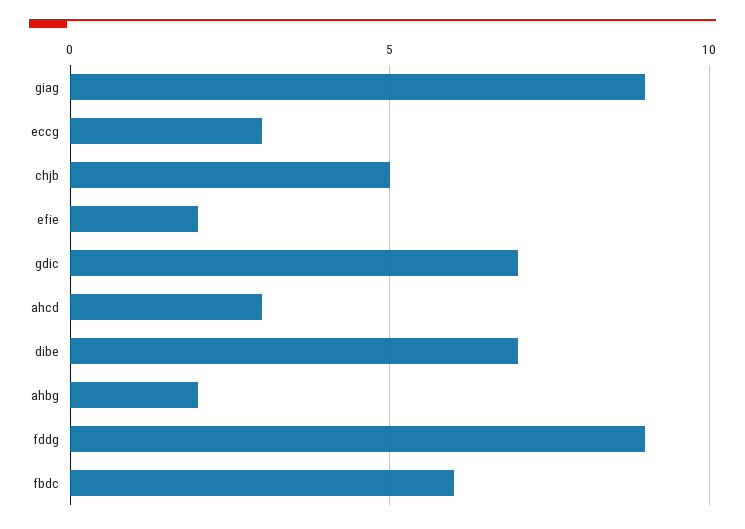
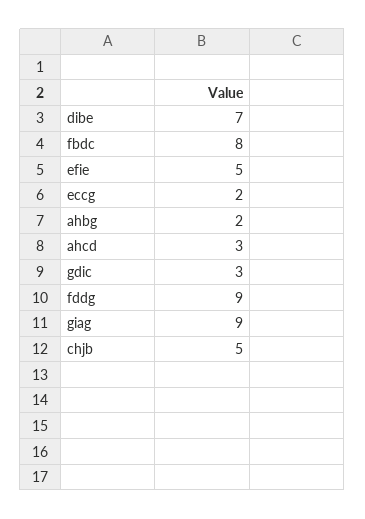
eccg: 3 -> 2
efie: 2 -> 5
gdic: 7 -> 3
fbdc: 6 -> 8

